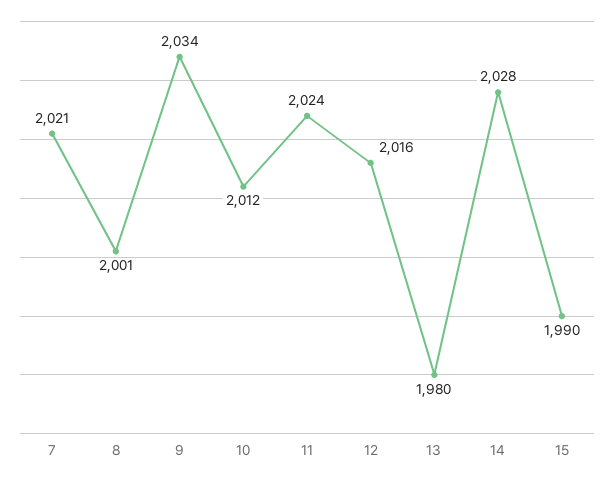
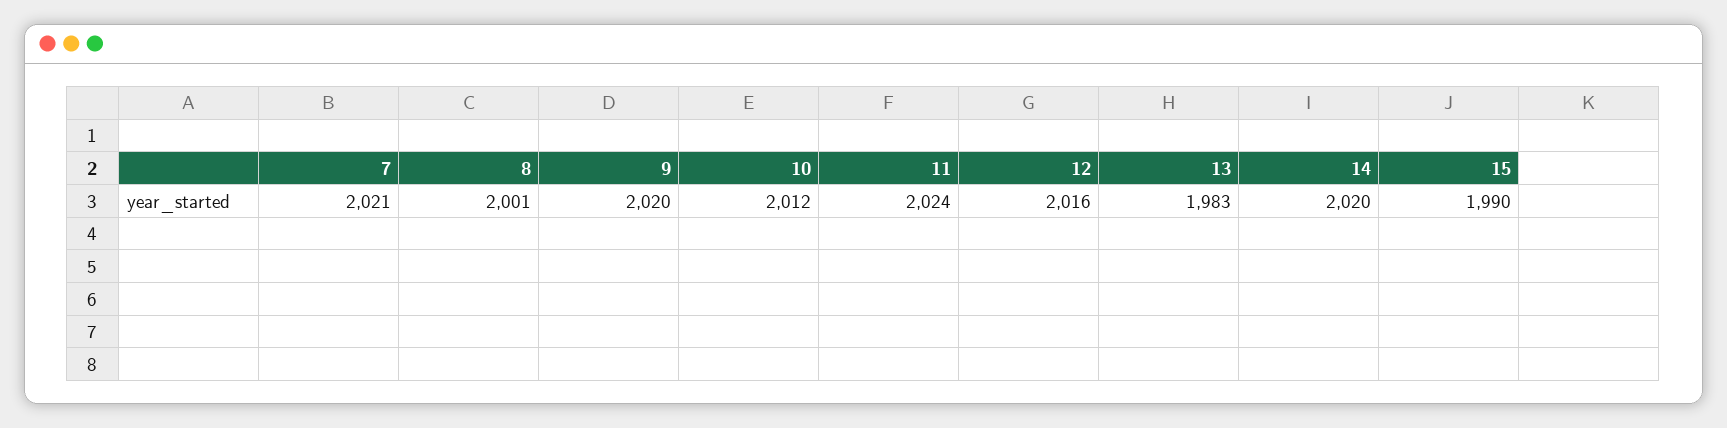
9: 2034 -> 2020
13: 1980 -> 1983
14: 2028 -> 2020

